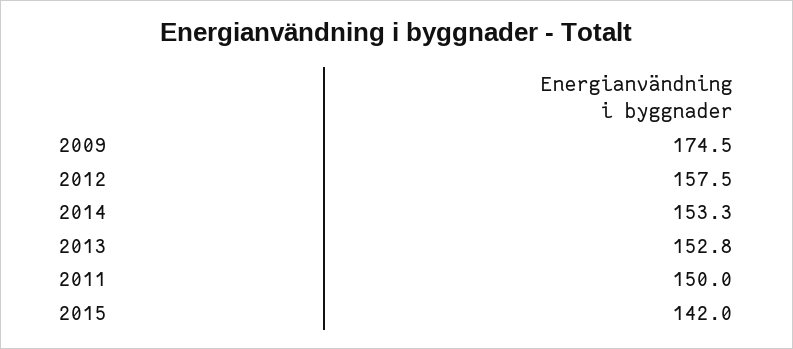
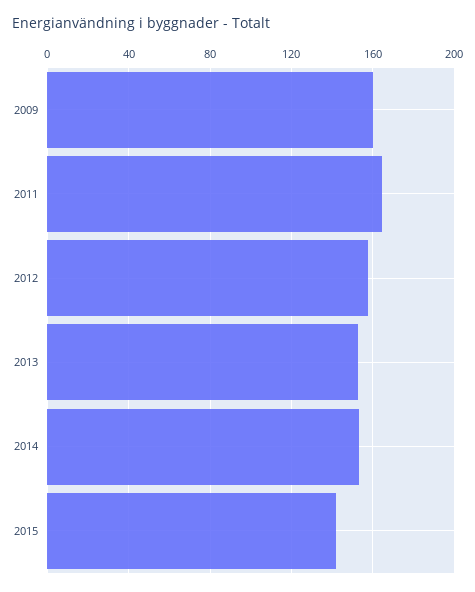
2009: 174.5 -> 160
2011: 150 -> 165

